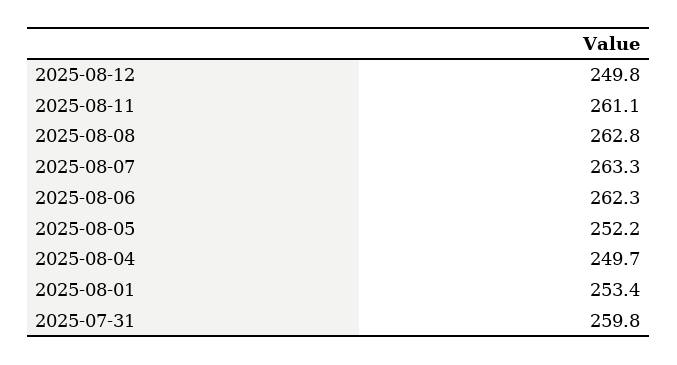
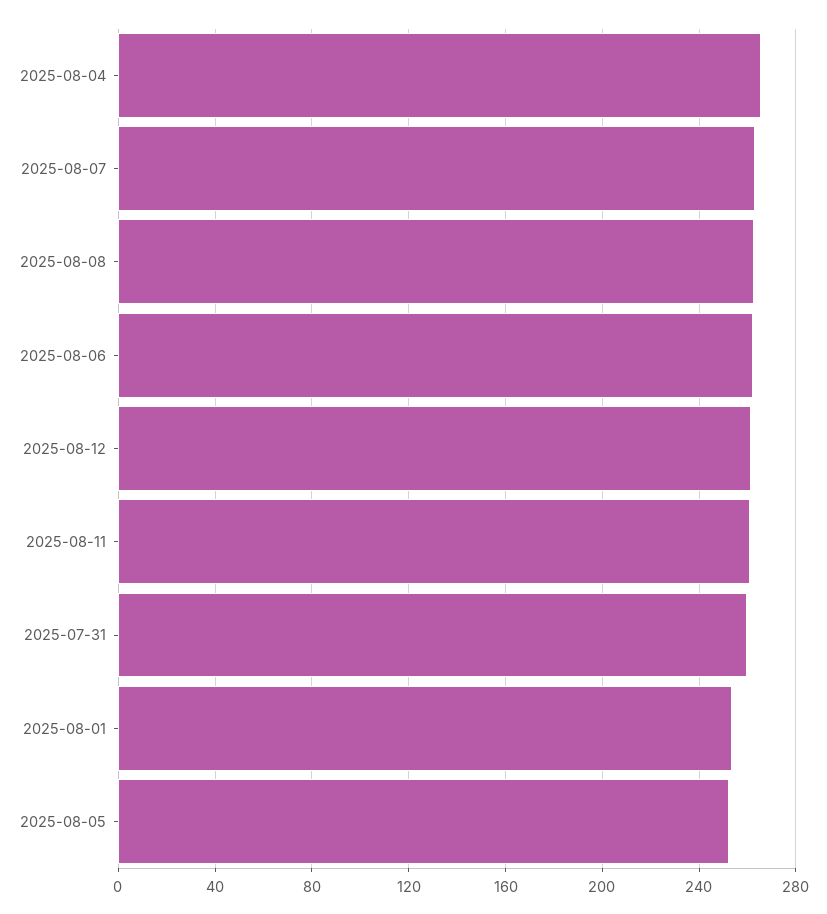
2025-08-12: 249.8 -> 260
2025-08-04: 249.7 -> 265

